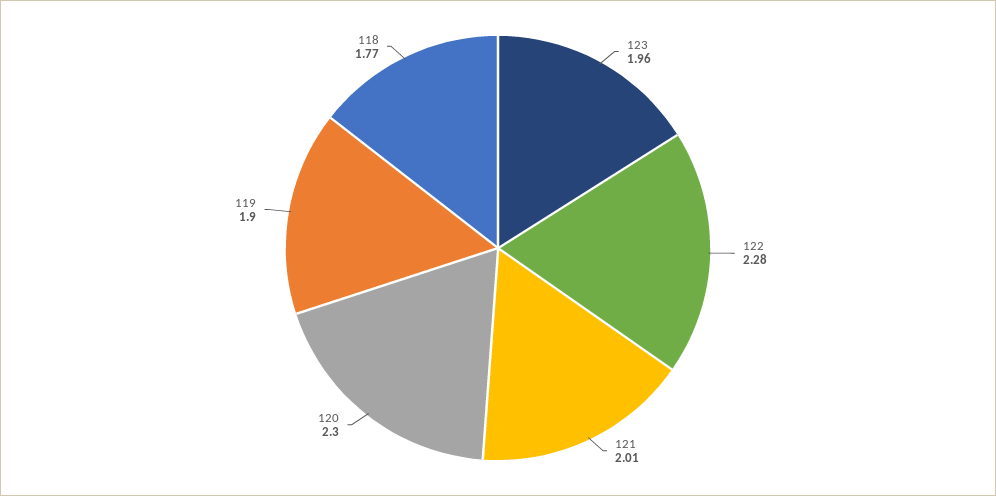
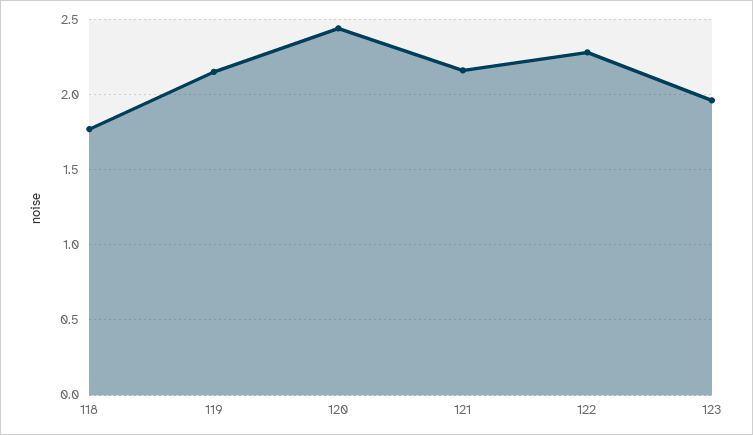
121: 2.01 -> 2.15
120: 2.3 -> 2.45
119: 1.9 -> 2.15

